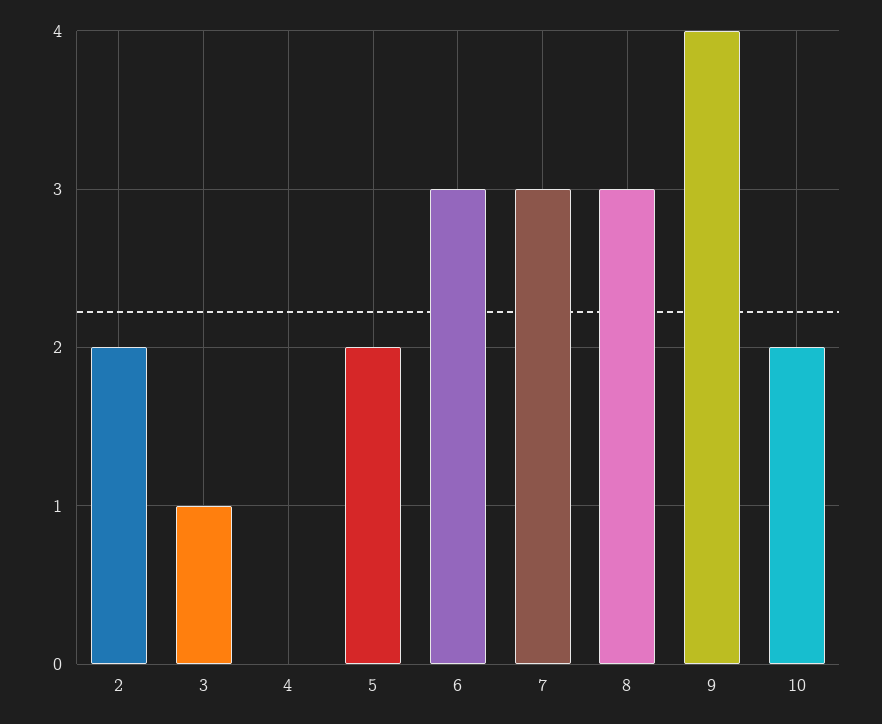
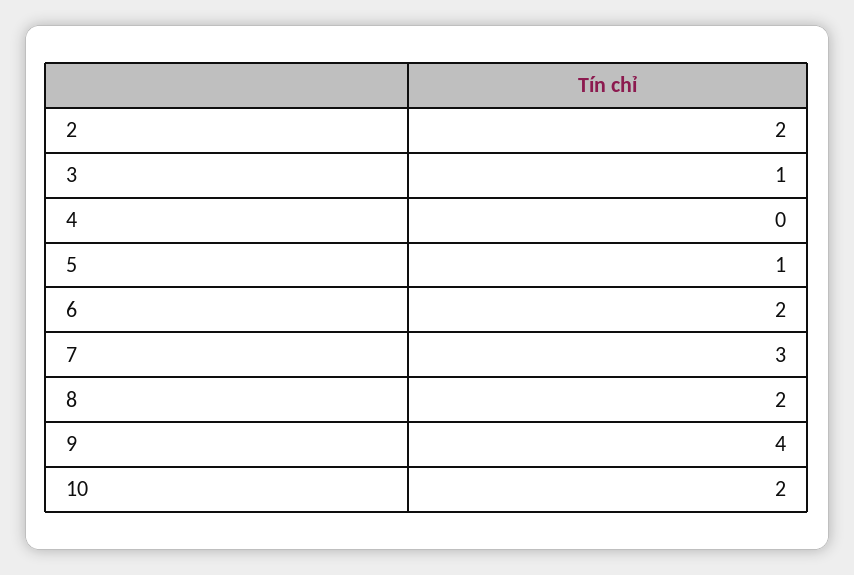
5: 2 -> 1
6: 3 -> 2
8: 3 -> 2

